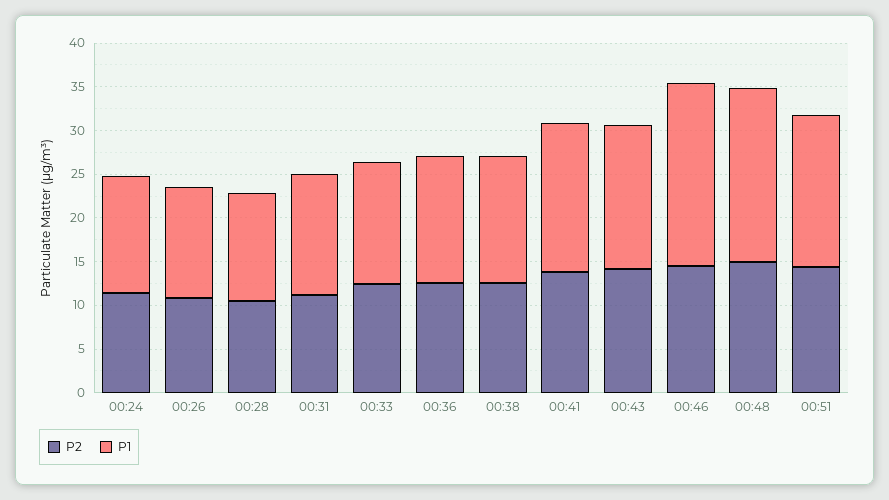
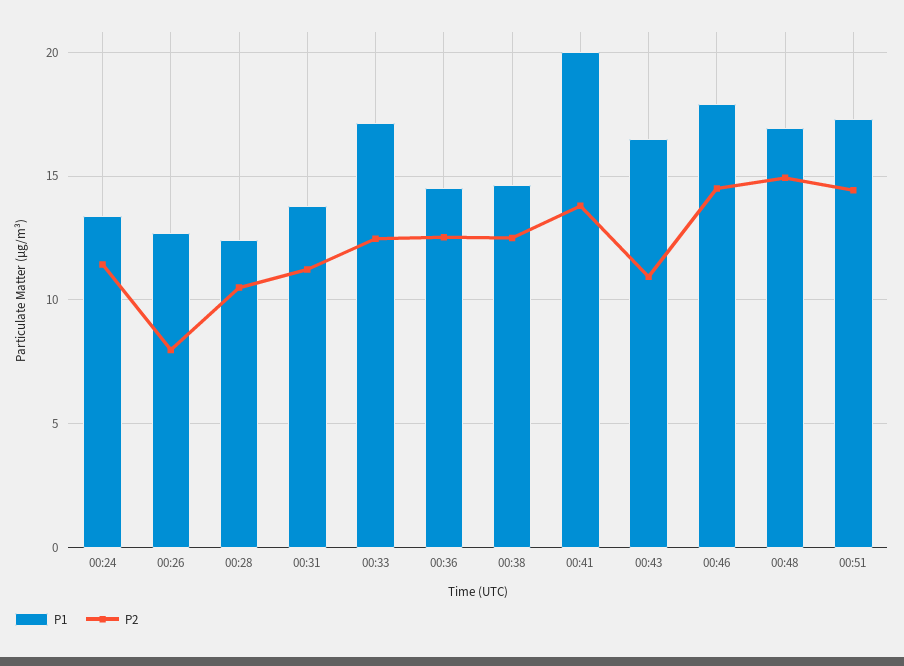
P2, 00:26: 11 -> 8
P1, 00:33: 14 -> 17
P1, 00:41: 17 -> 20
P2, 00:43: 14 -> 11
P1, 00:46: 21 -> 18
P1, 00:48: 20 -> 17

